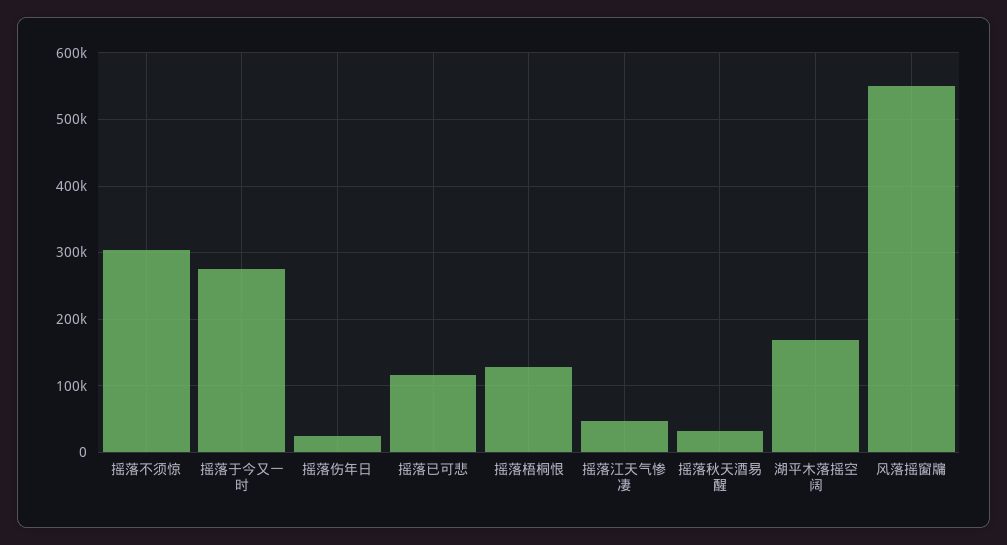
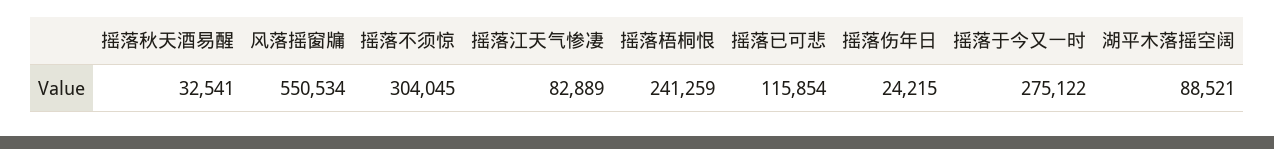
摇落梧桐恨: 130000 -> 241259
摇落江天气惨凄: 50000 -> 82889
湖平木落摇空阔: 170000 -> 88521

